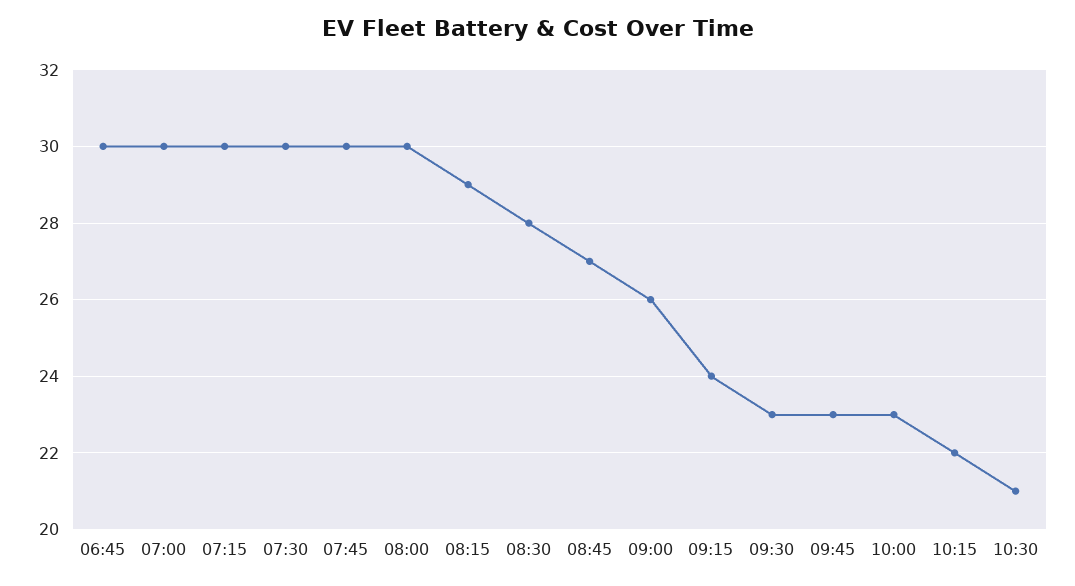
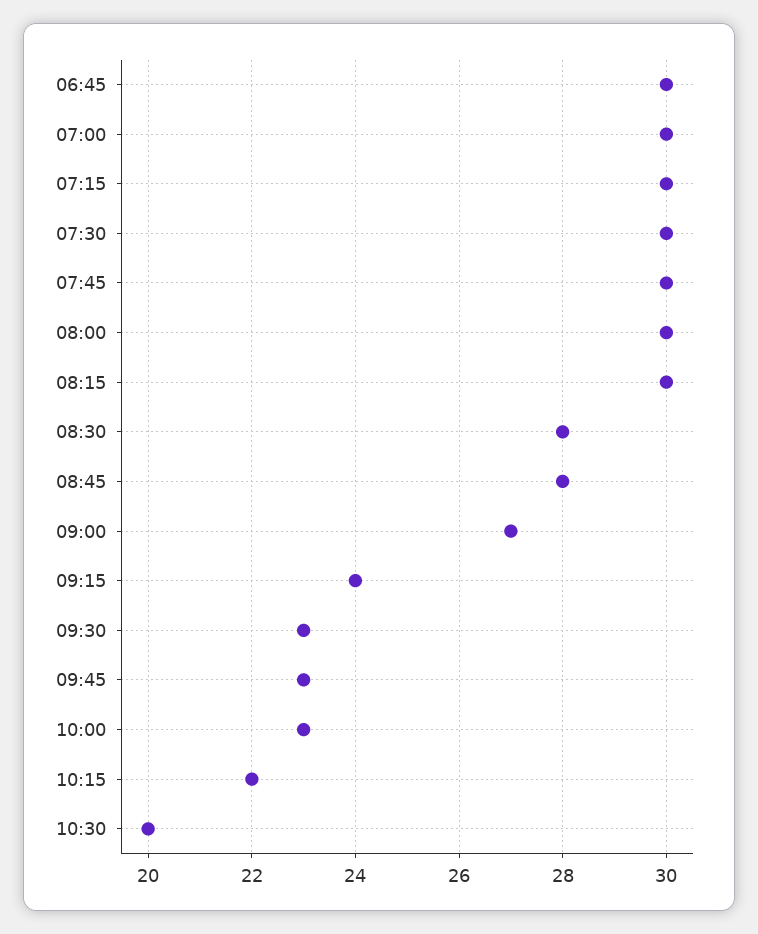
08:15: 29 -> 30
08:45: 27 -> 28
09:00: 26 -> 27
10:30: 21 -> 20

